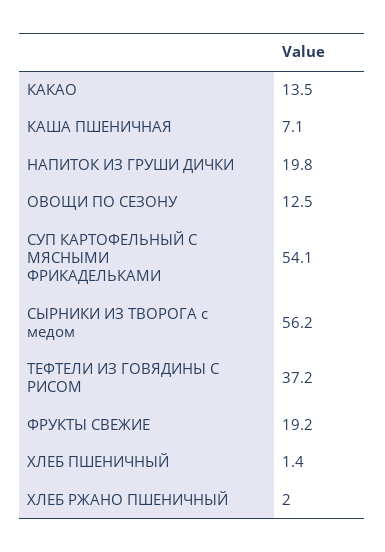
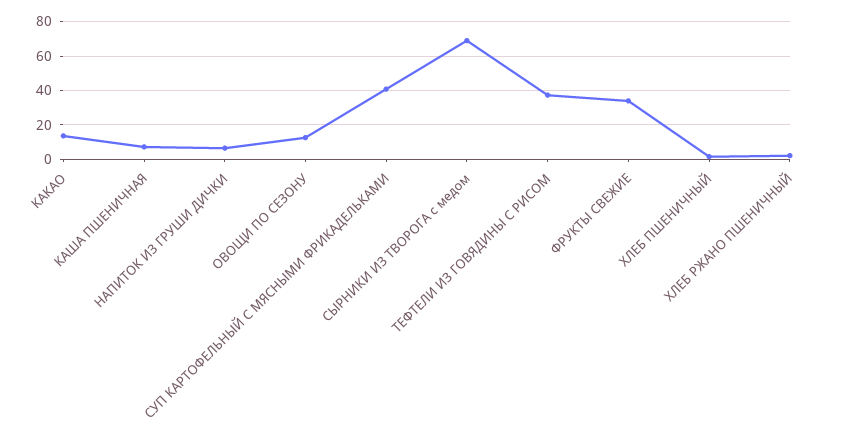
НАПИТОК ИЗ ГРУШИ ДИЧКИ: 19.8 -> 5
СУП КАРТОФЕЛЬНЫЙ С МЯСНЫМИ ФРИКАДЕЛЬКАМИ: 54.1 -> 40
СЫРНИКИ ИЗ ТВОРОГА с медом: 56.2 -> 70
ФРУКТЫ СВЕЖИЕ: 19.2 -> 35

